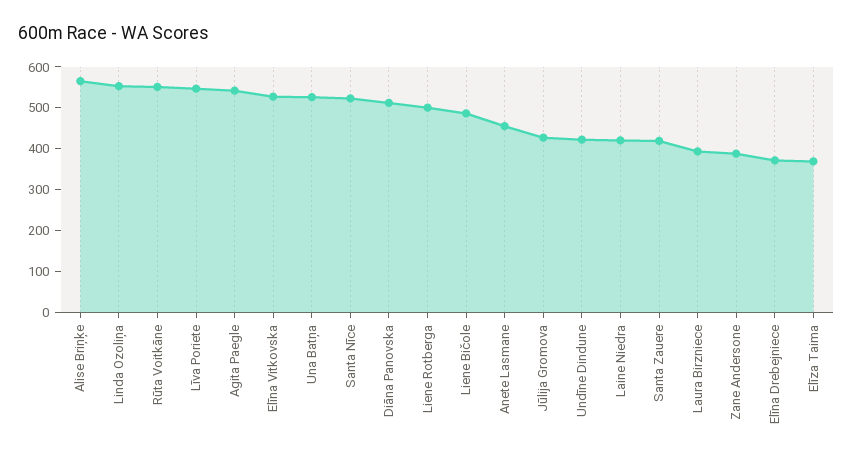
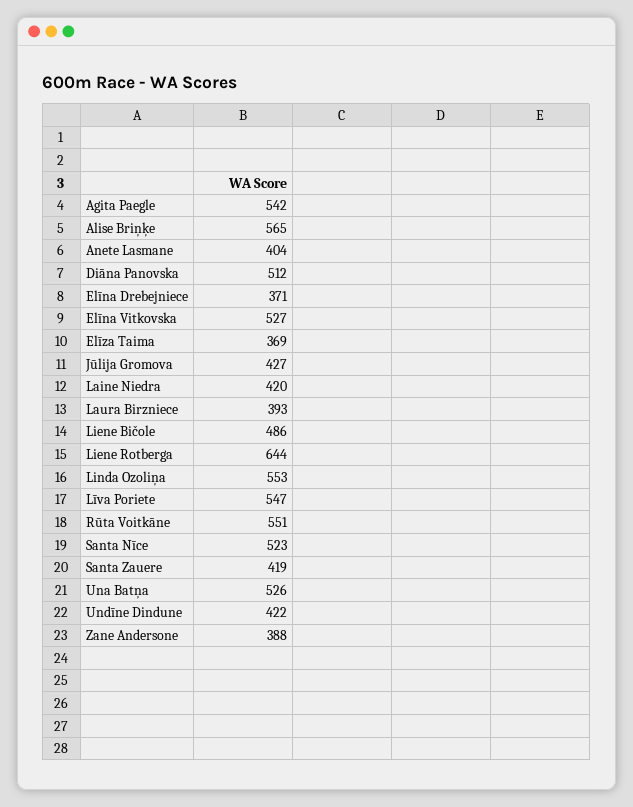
Liene Rotberga: 500 -> 644
Anete Lasmane: 460 -> 404

